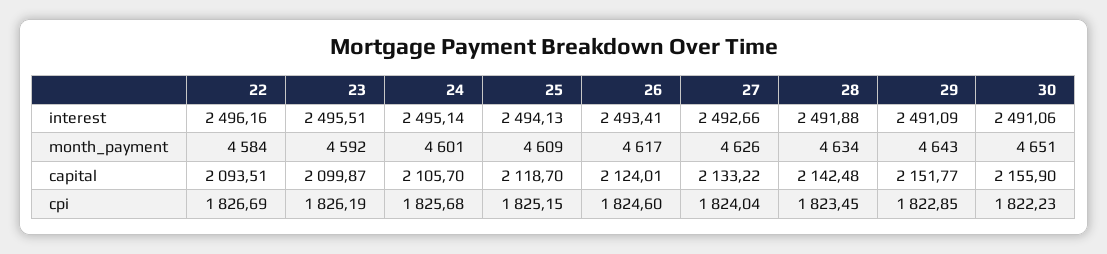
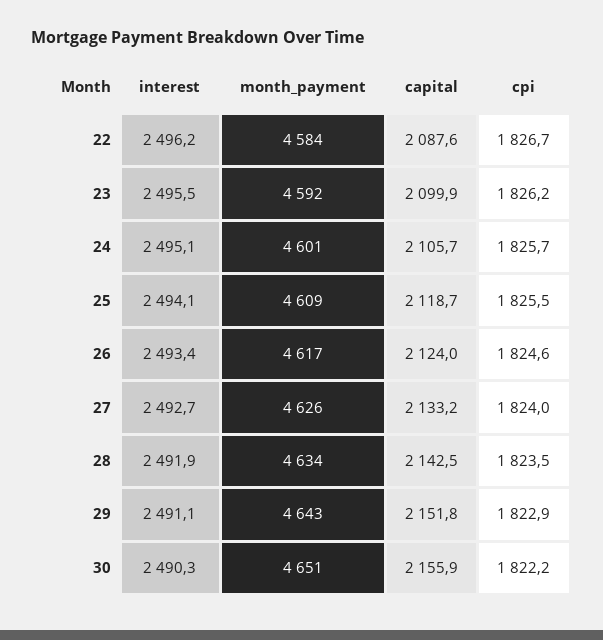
30, interest: 2491.06 -> 2490.3
22, capital: 2093.51 -> 2087.6
25, cpi: 1825.15 -> 1825.5

